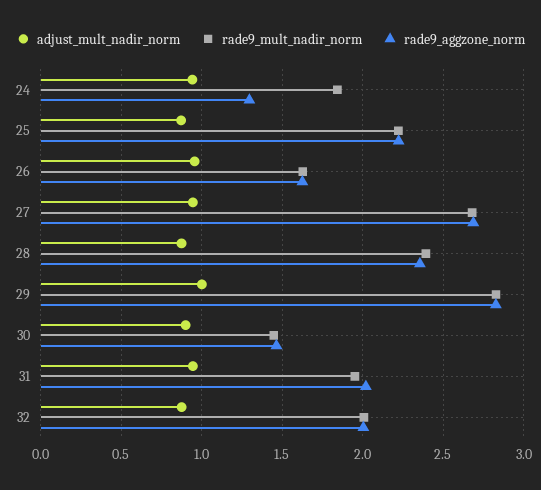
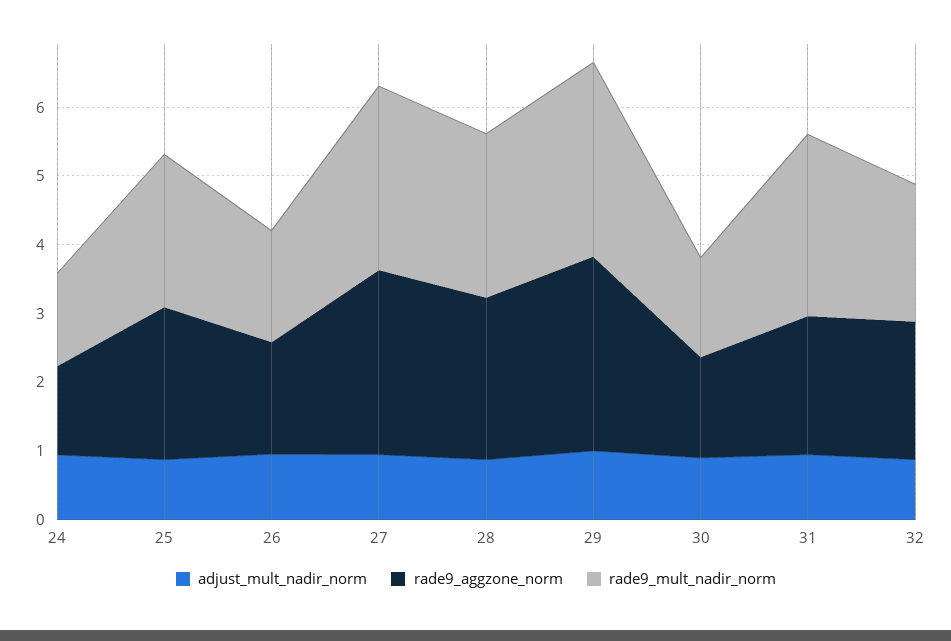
rade9_mult_nadir_norm, 24: 1.85 -> 1.4
rade9_mult_nadir_norm, 31: 1.95 -> 2.6

